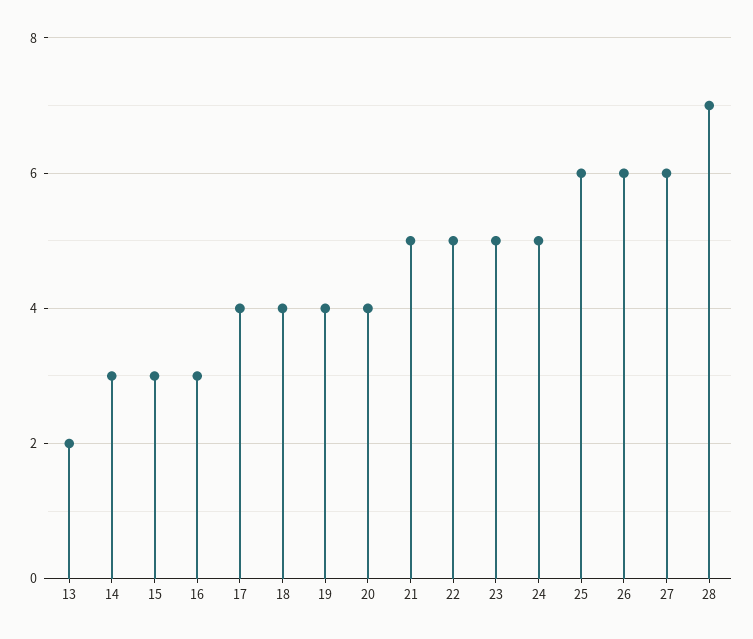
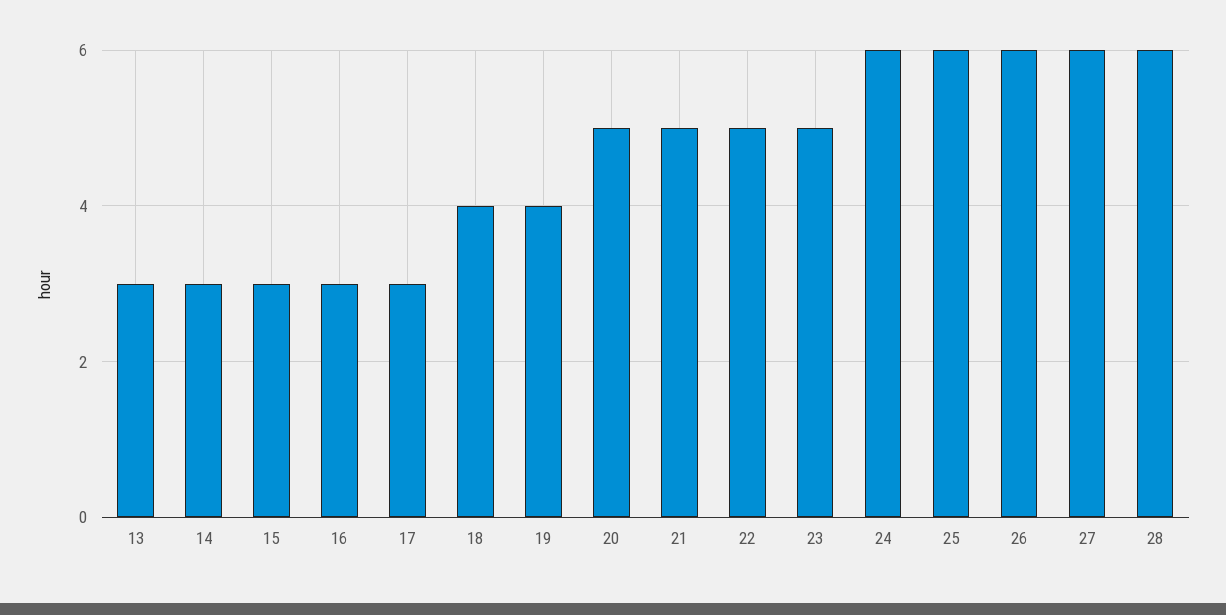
13: 2 -> 3
17: 4 -> 3
20: 4 -> 5
24: 5 -> 6
28: 7 -> 6

